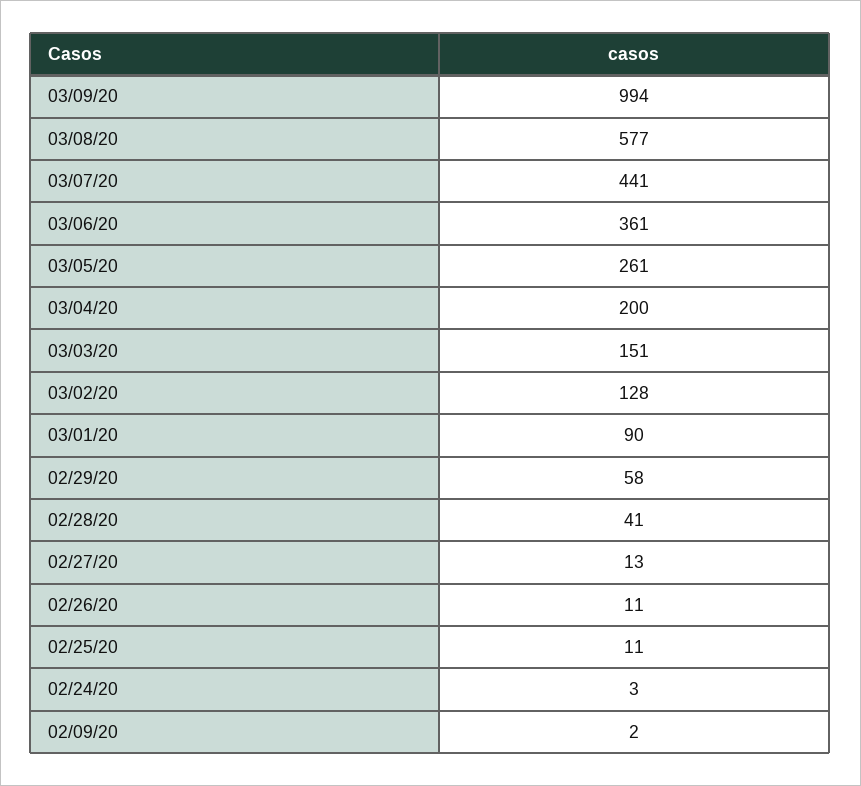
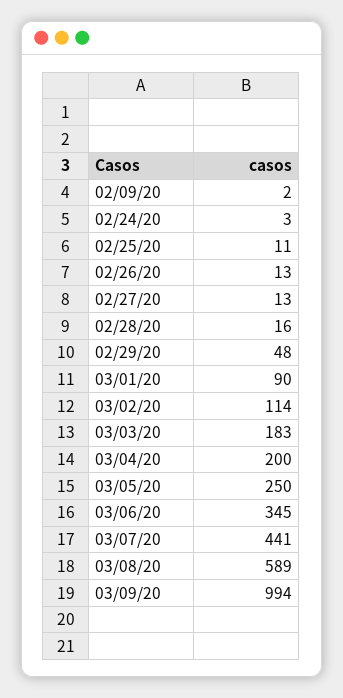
03/08/20: 577 -> 589
03/06/20: 361 -> 345
03/05/20: 261 -> 250
03/03/20: 151 -> 183
03/02/20: 128 -> 114
02/29/20: 58 -> 48
02/28/20: 41 -> 16
02/26/20: 11 -> 13

